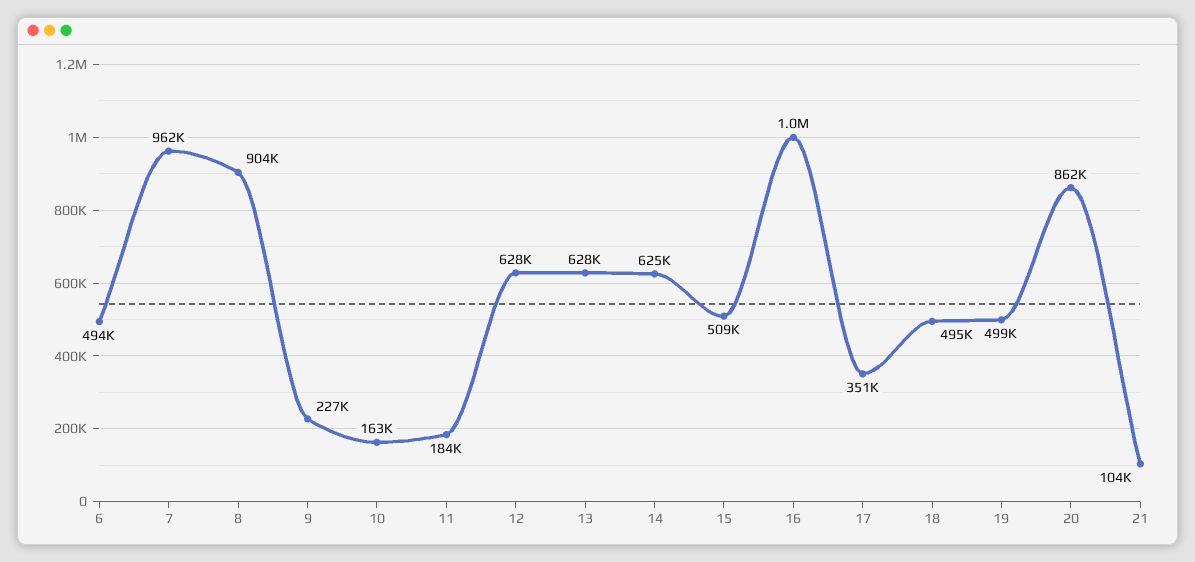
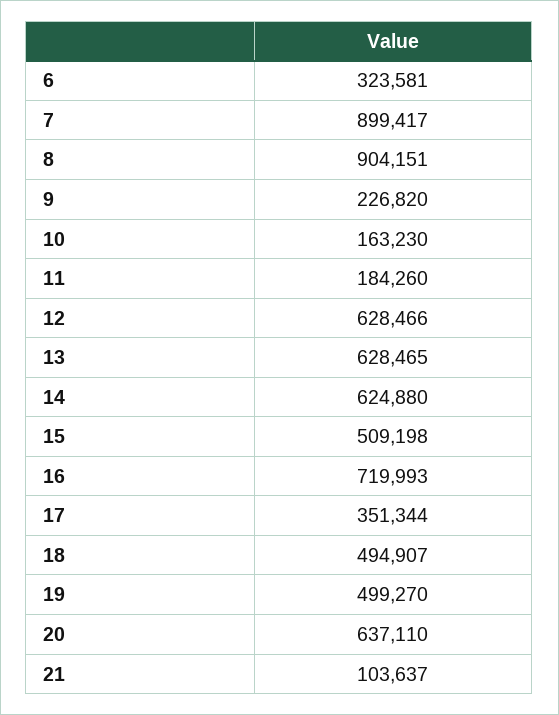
6: 494000 -> 323581
7: 962000 -> 899417
16: 1000000 -> 719993
20: 862000 -> 637110

